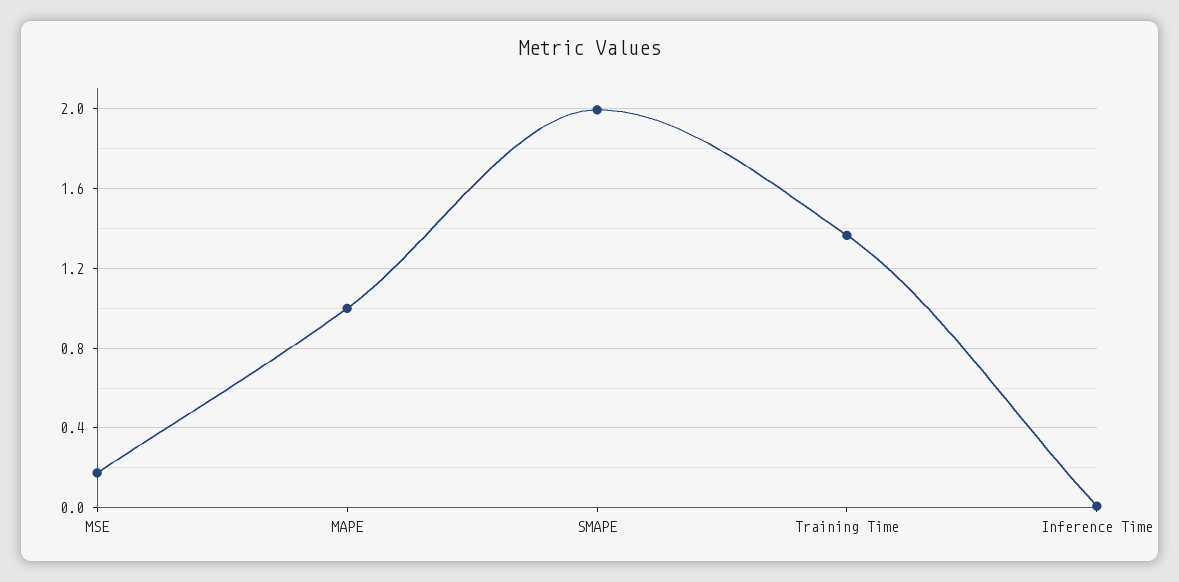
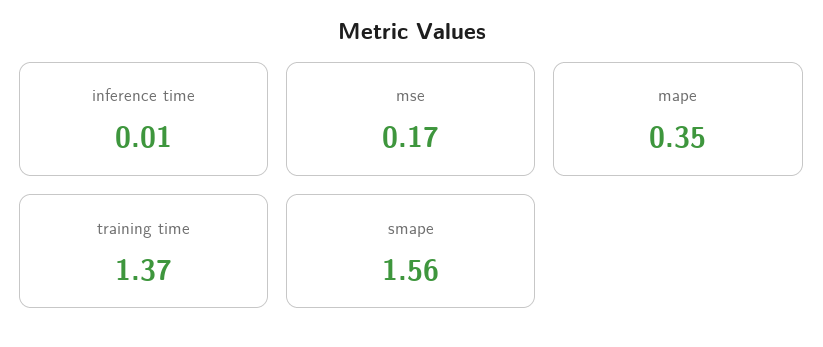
MAPE: 1 -> 0.35
SMAPE: 2 -> 1.56

